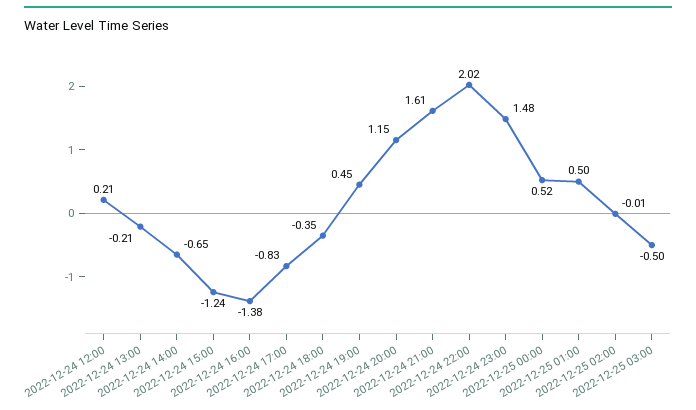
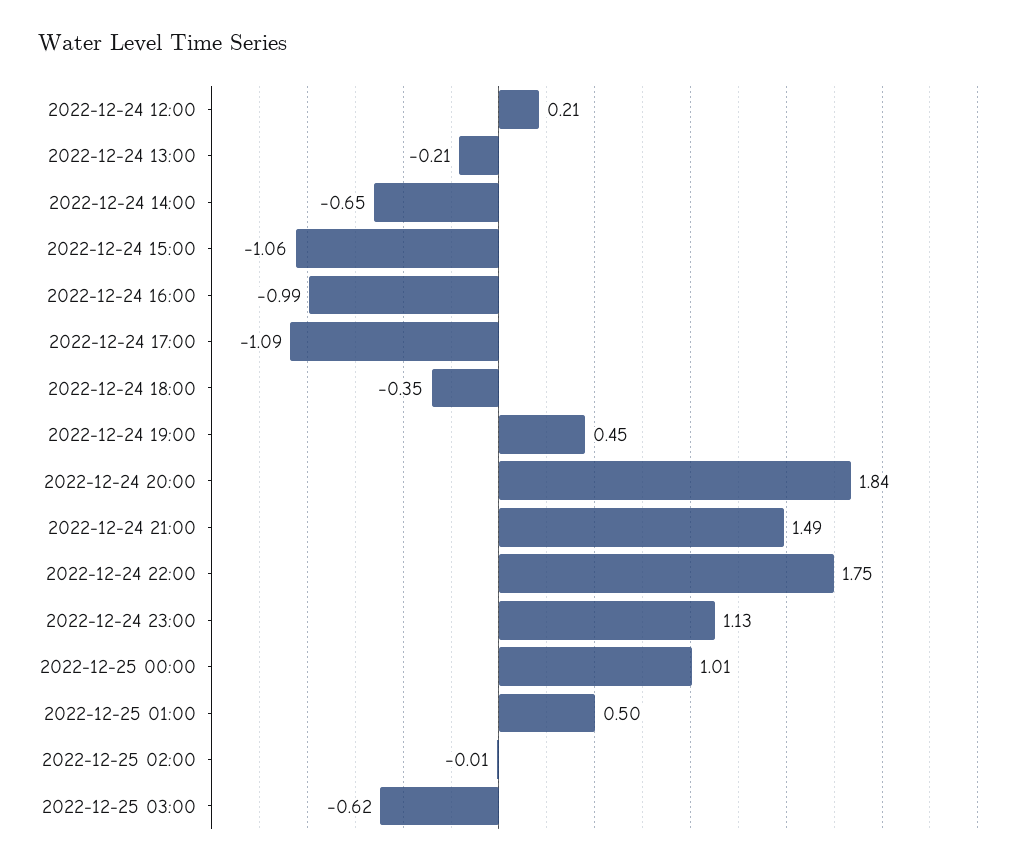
2022-12-24 15:00: -1.24 -> -1.06
2022-12-24 16:00: -1.38 -> -0.99
2022-12-24 17:00: -0.83 -> -1.09
2022-12-24 20:00: 1.15 -> 1.84
2022-12-24 21:00: 1.61 -> 1.49
2022-12-24 22:00: 2.02 -> 1.75
2022-12-24 23:00: 1.48 -> 1.13
2022-12-25 00:00: 0.52 -> 1.01
2022-12-25 03:00: -0.5 -> -0.62

